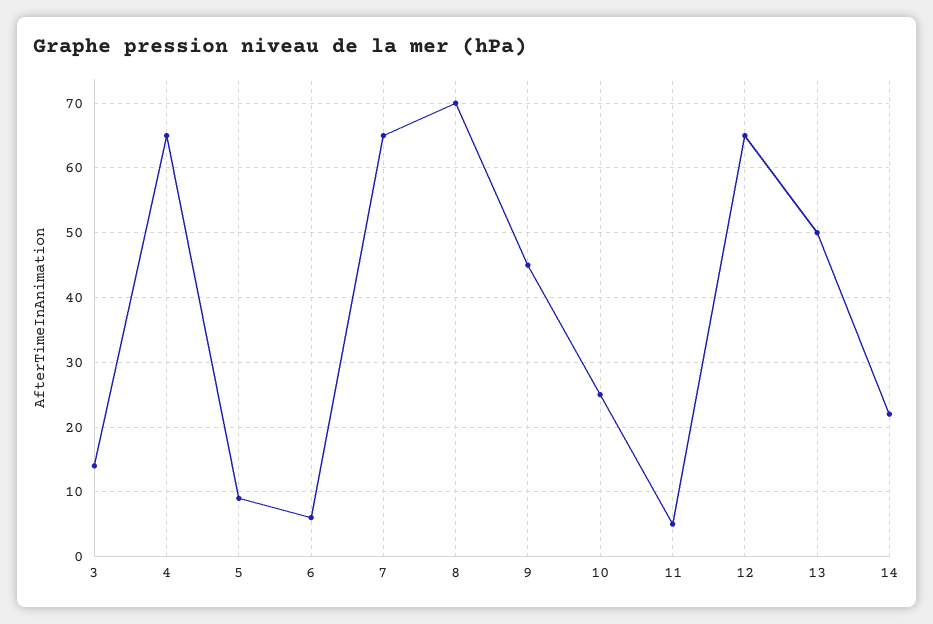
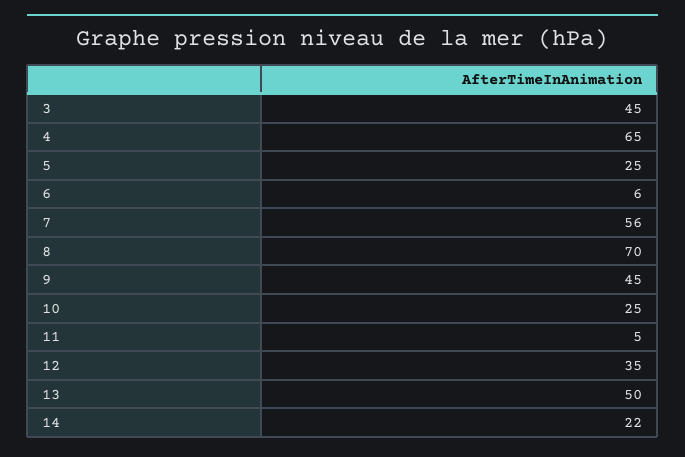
3: 14 -> 45
5: 9 -> 25
7: 65 -> 56
12: 65 -> 35

